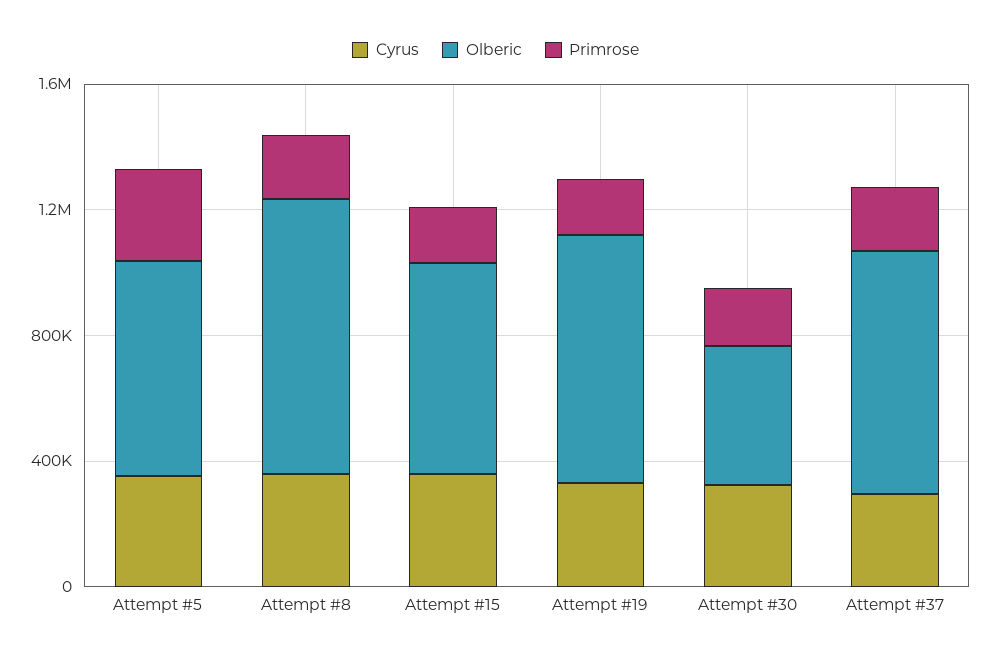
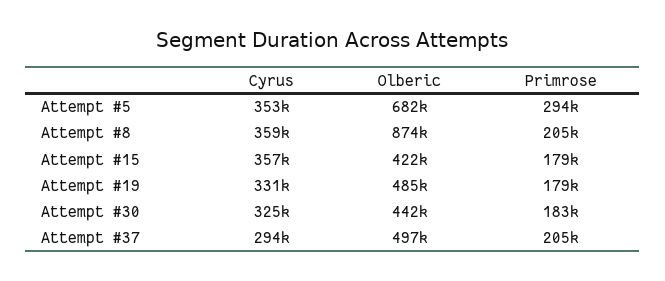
Olberic, Attempt #15: 700000 -> 422000
Olberic, Attempt #19: 800000 -> 485000
Olberic, Attempt #37: 800000 -> 497000

